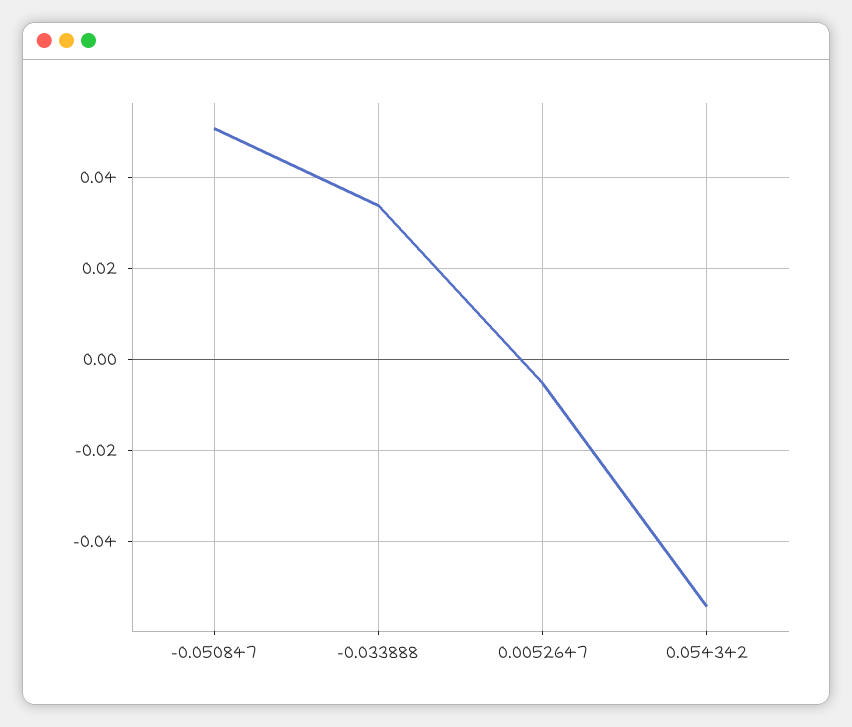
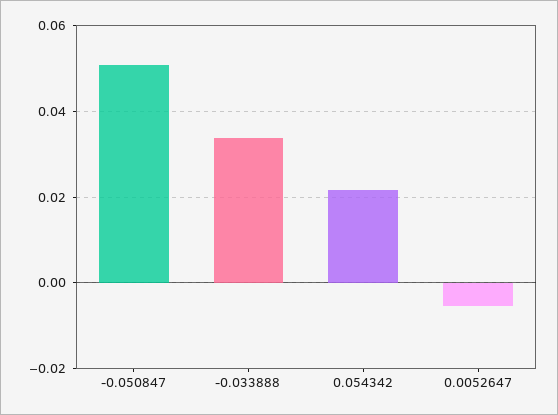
0.054342: -0.054 -> 0.022

